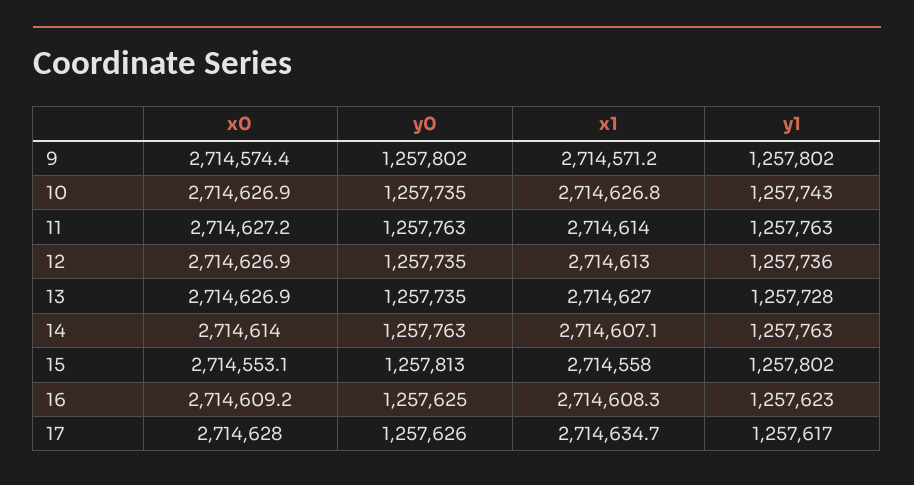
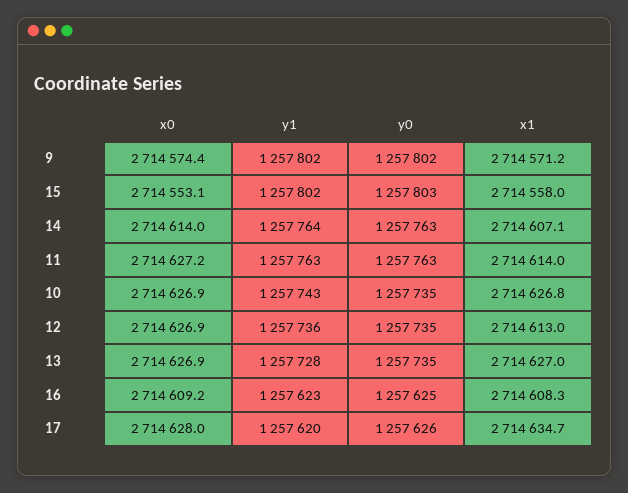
y1, 14: 1257763 -> 1257764
y0, 15: 1257813 -> 1257803
y1, 17: 1257617 -> 1257620

